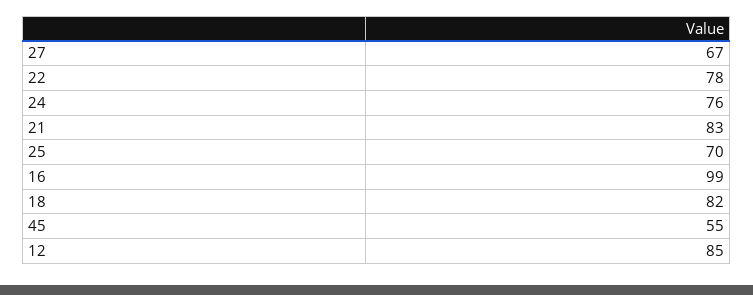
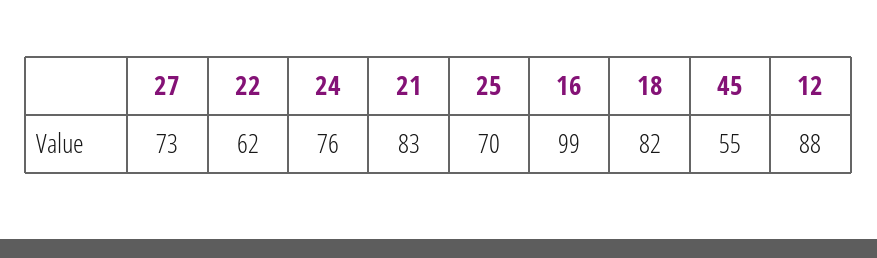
27: 67 -> 73
22: 78 -> 62
12: 85 -> 88

